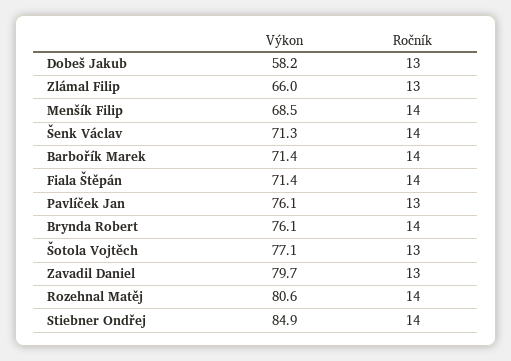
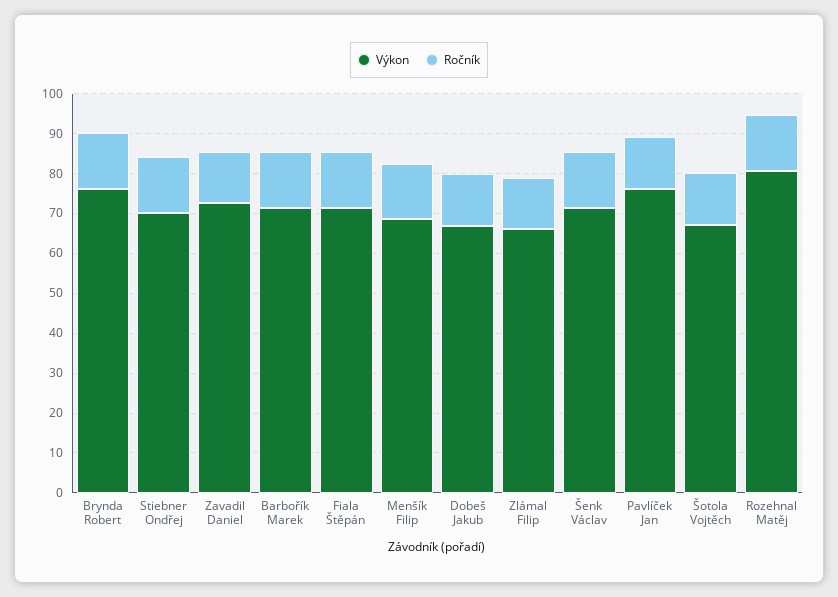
Výkon, Dobeš Jakub: 58.2 -> 67.5
Výkon, Šotola Vojtěch: 77.1 -> 67.5
Výkon, Zavadil Daniel: 79.7 -> 72.5
Výkon, Stiebner Ondřej: 84.9 -> 70

